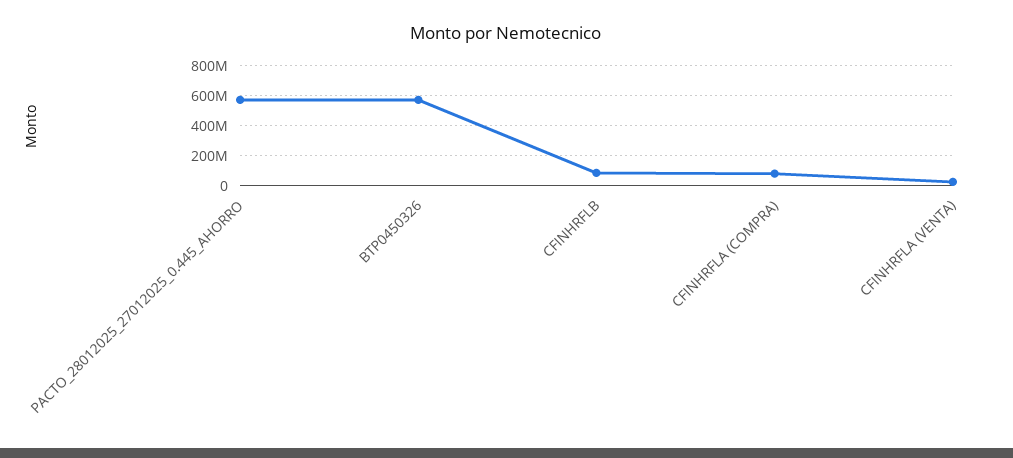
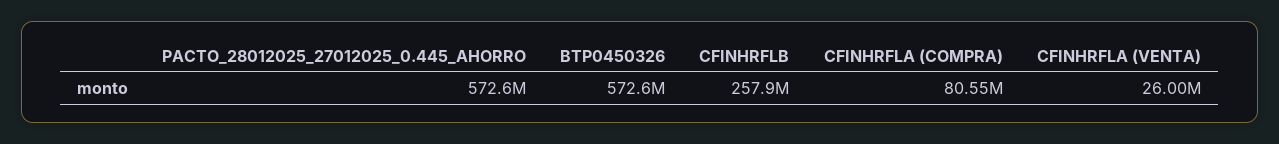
CFINHRFLB: 100000000 -> 257900000

